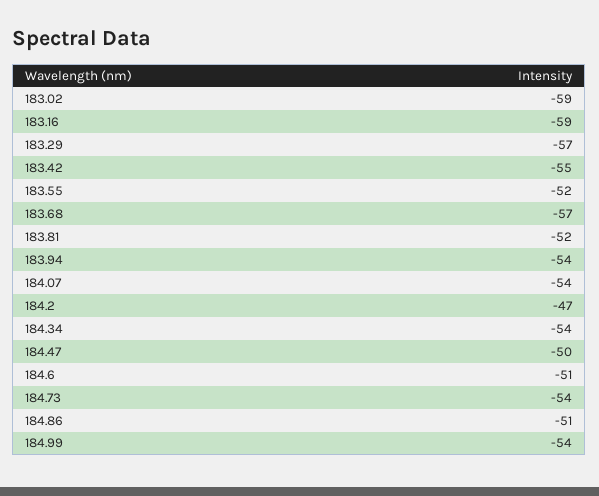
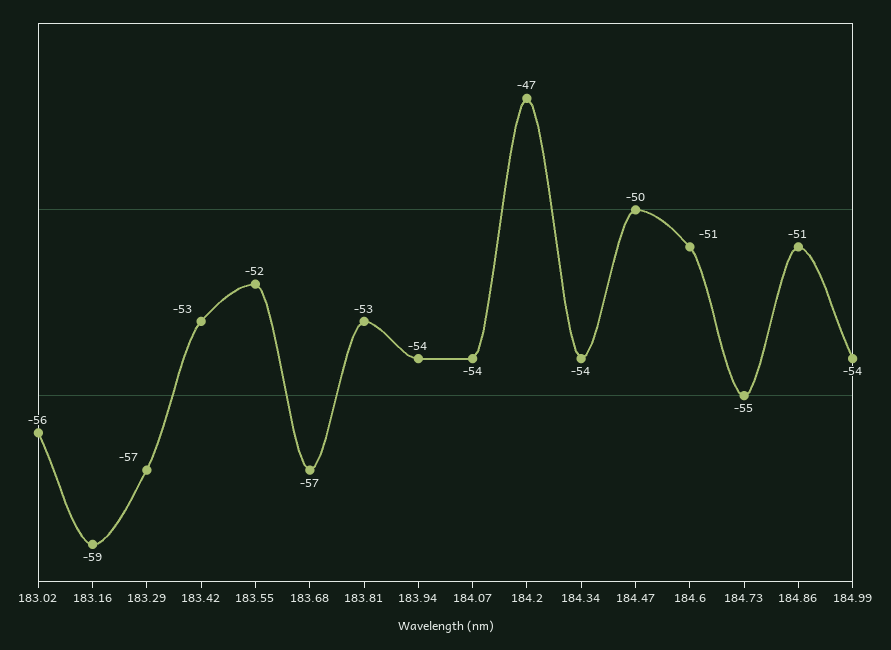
183.02: -59 -> -56
183.42: -55 -> -53
183.81: -52 -> -53
184.73: -54 -> -55

